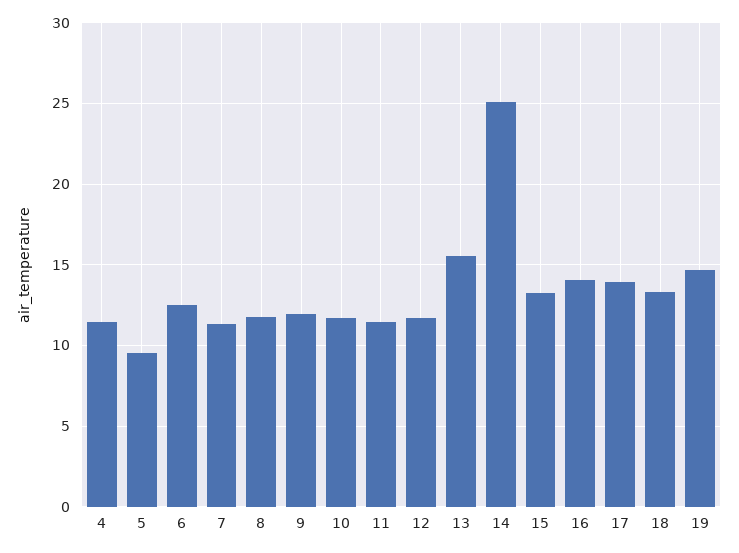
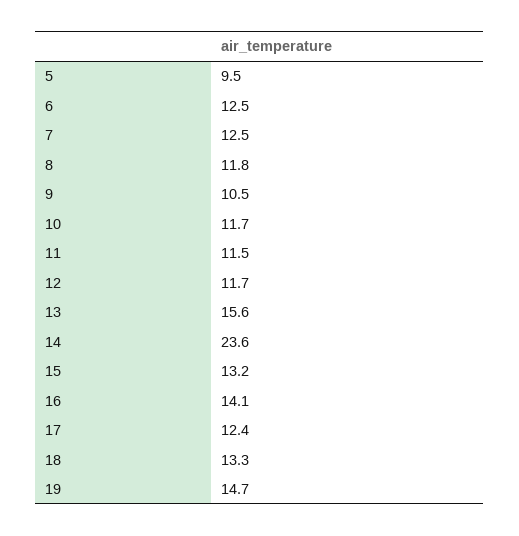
4: 11.5 -> none
7: 11.5 -> 12.5
9: 12 -> 10.5
14: 25 -> 23.6
17: 14 -> 12.4

